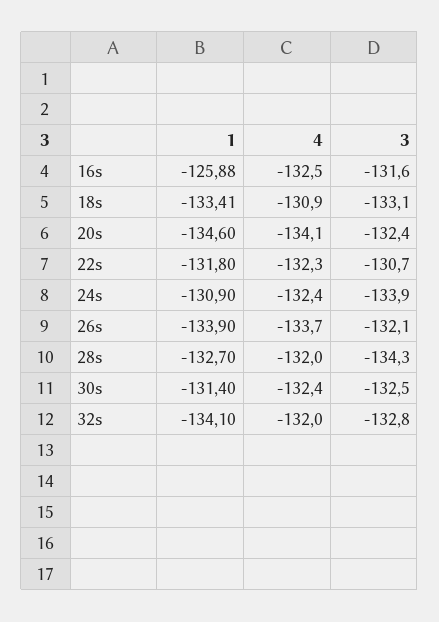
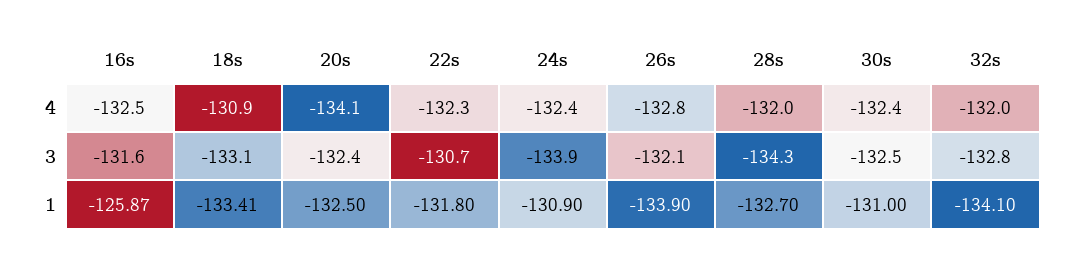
1, 16s: -125.88 -> -125.87
1, 20s: -134.6 -> -132.5
4, 26s: -133.7 -> -132.8
1, 30s: -131.4 -> -131

